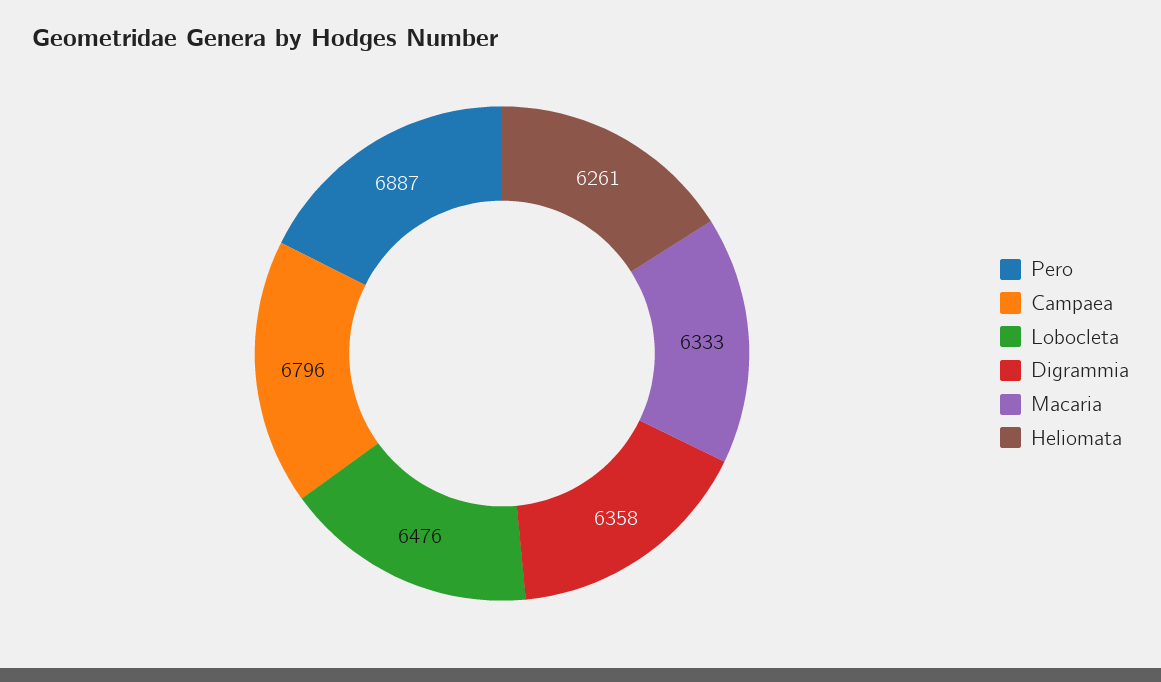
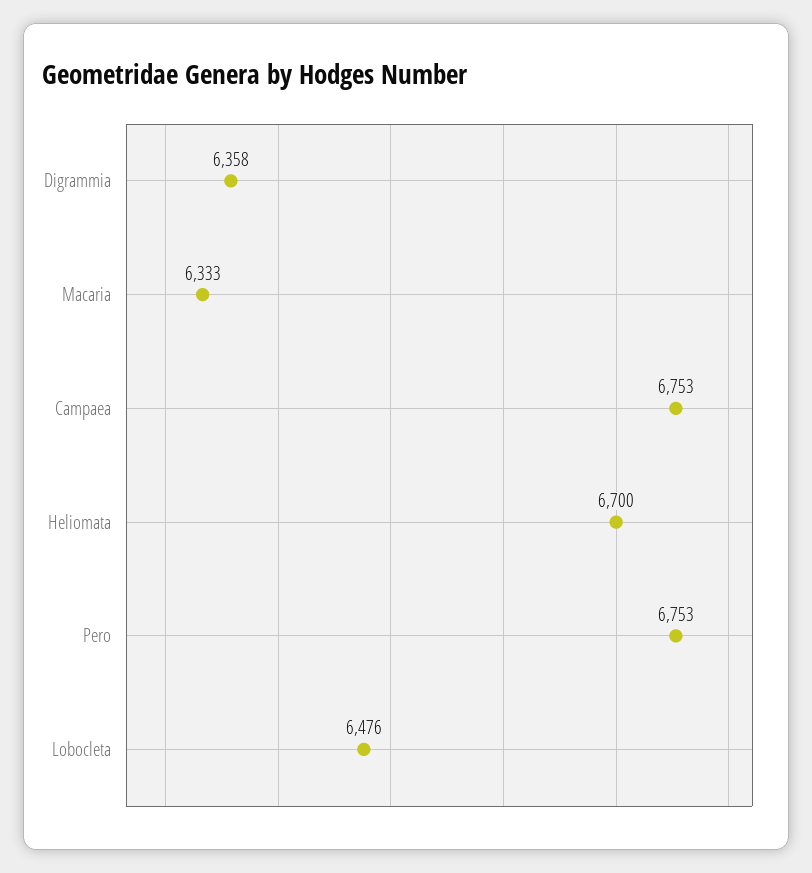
Pero: 6887 -> 6753
Campaea: 6796 -> 6753
Heliomata: 6261 -> 6700

